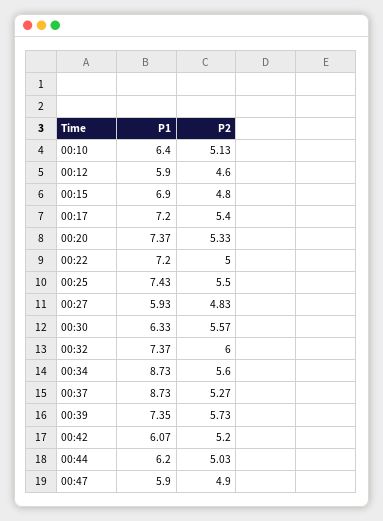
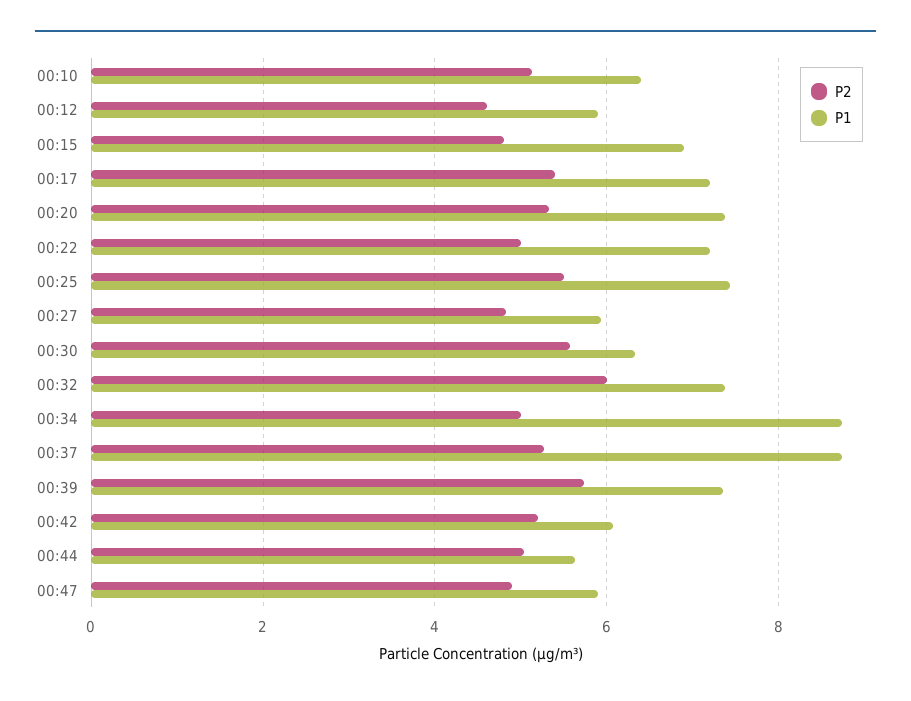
P2, 00:34: 5.6 -> 5
P1, 00:44: 6.2 -> 5.6

